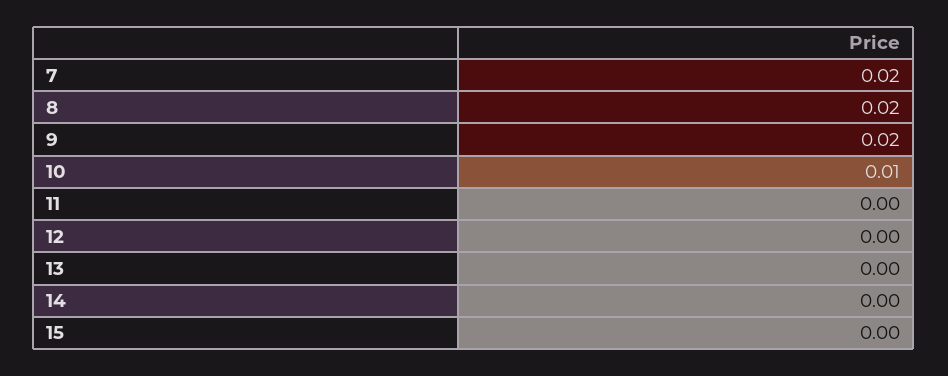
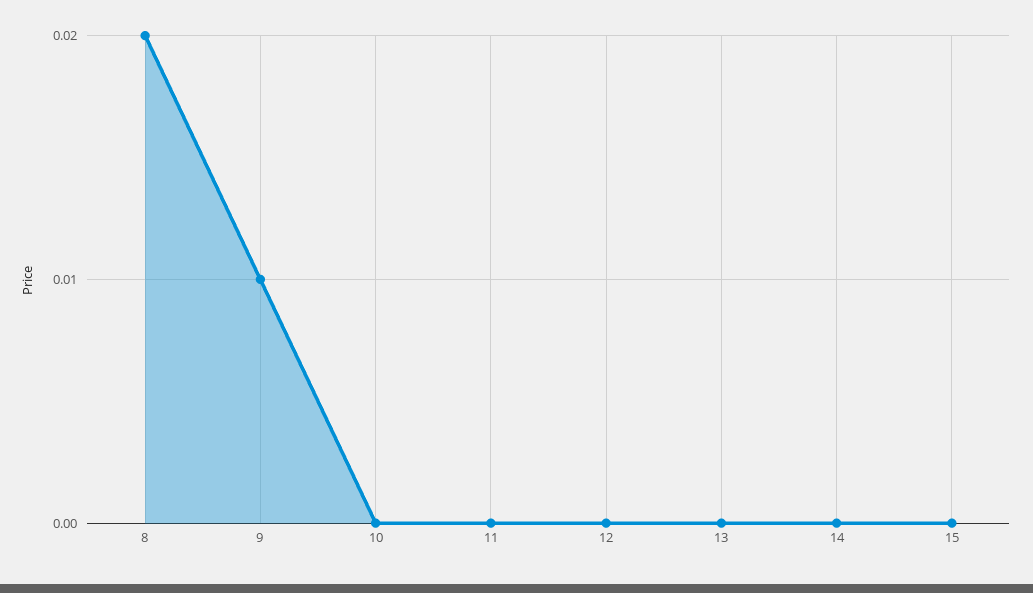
7: 0.02 -> none
9: 0.02 -> 0.01
10: 0.01 -> 0

